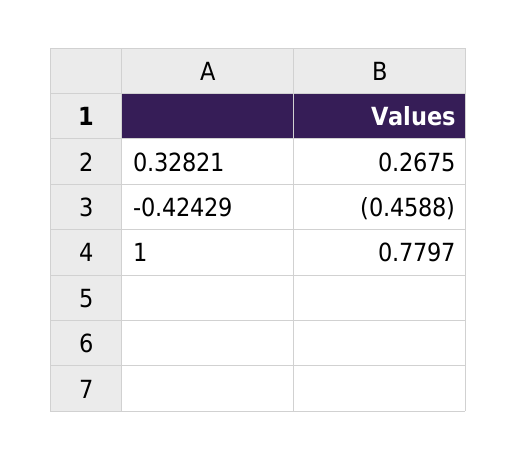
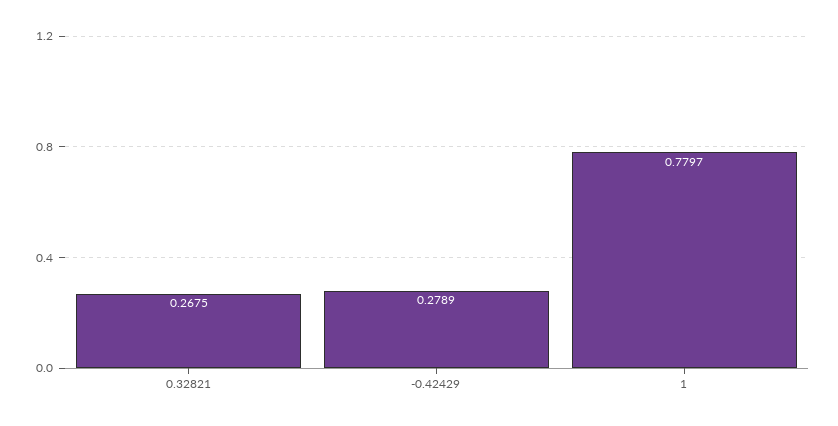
-0.42429: -0.4588 -> 0.2789

